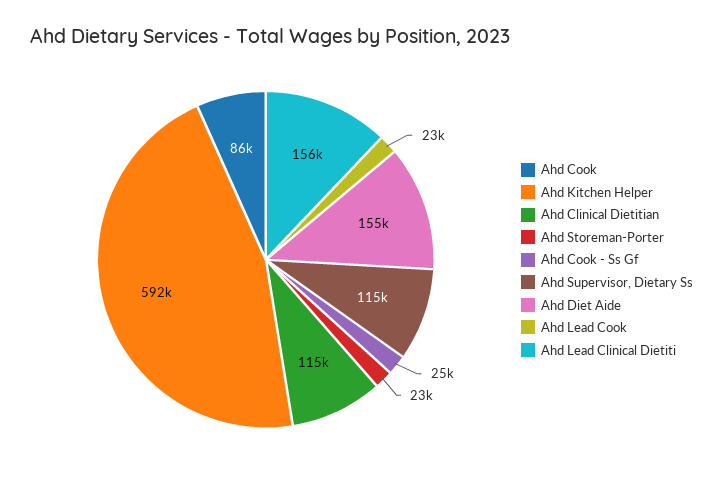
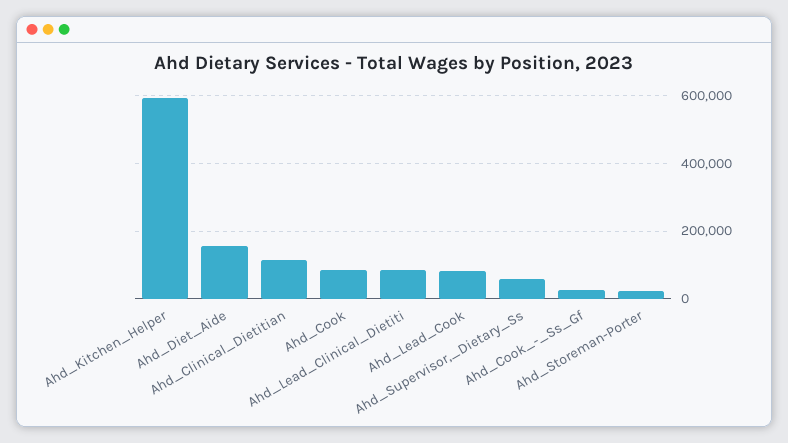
Ahd Supervisor, Dietary Ss: 115000 -> 60000
Ahd Lead Cook: 23000 -> 80000
Ahd Lead Clinical Dietiti: 156000 -> 80000

